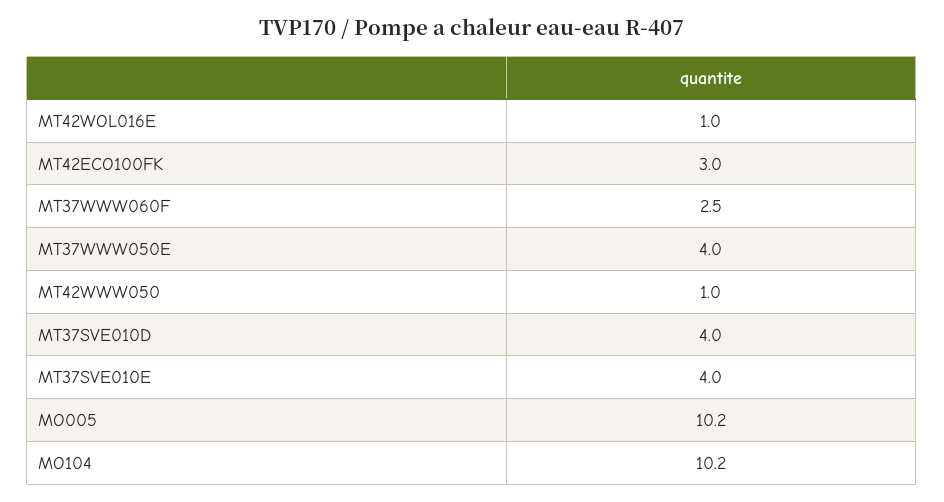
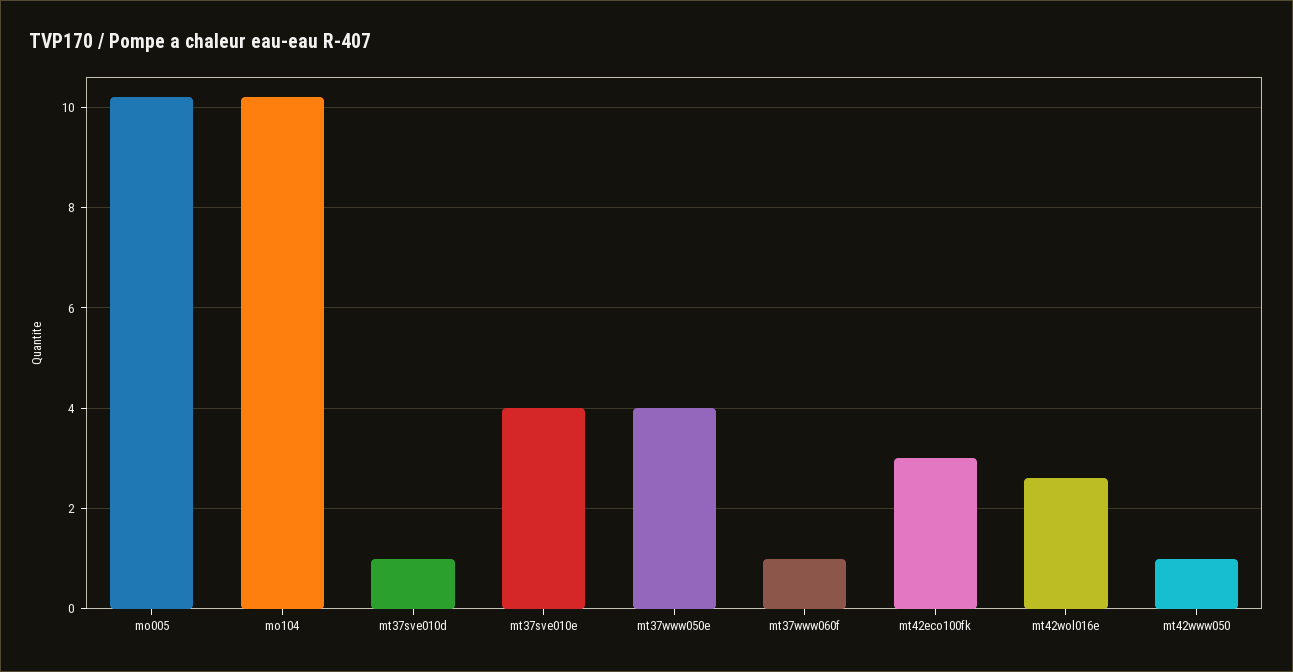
MT42WOL016E: 1 -> 2.5
MT37WWW060F: 2.5 -> 1
MT37SVE010D: 4 -> 1

